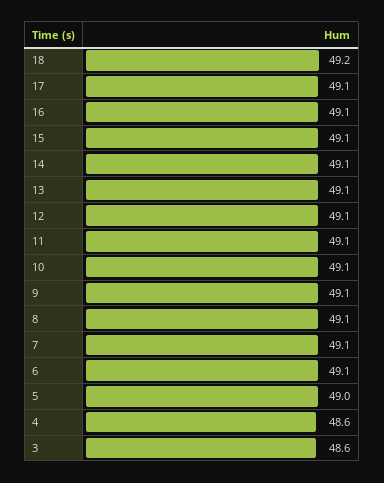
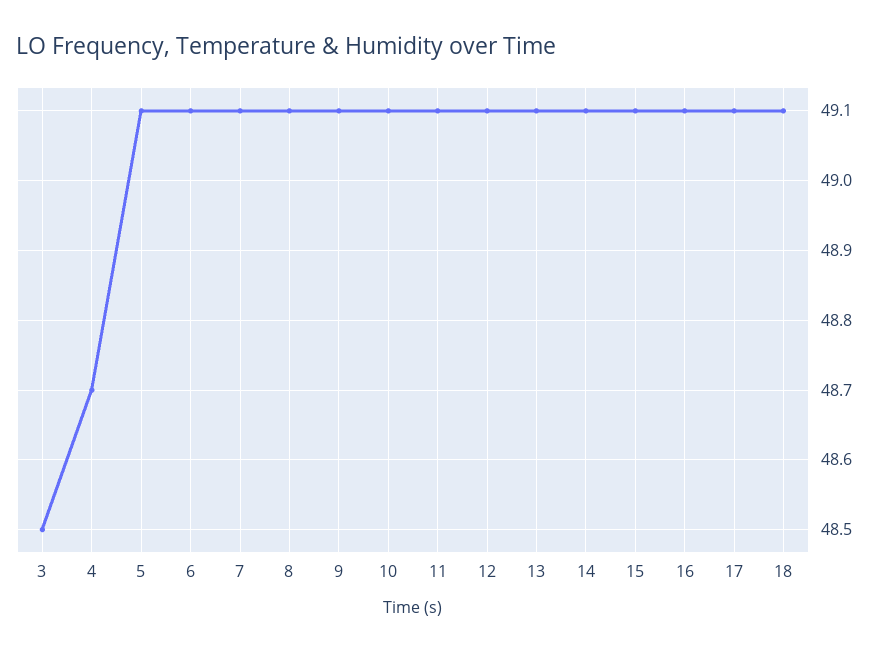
18: 49.2 -> 49.1
5: 49 -> 49.1
4: 48.6 -> 48.7
3: 48.6 -> 48.5

